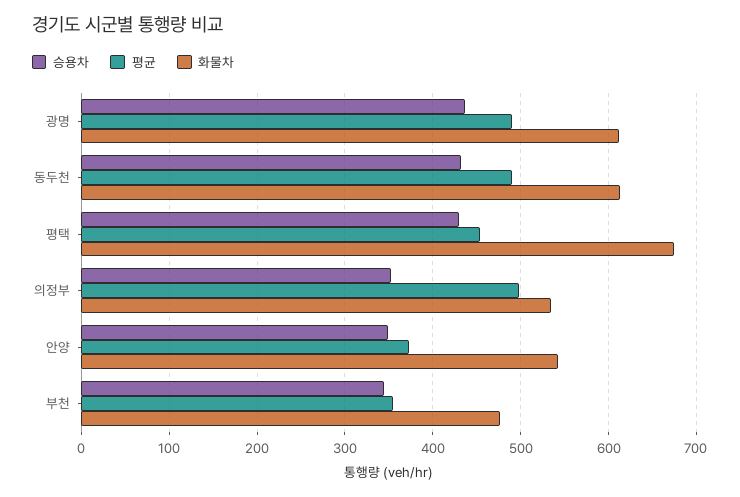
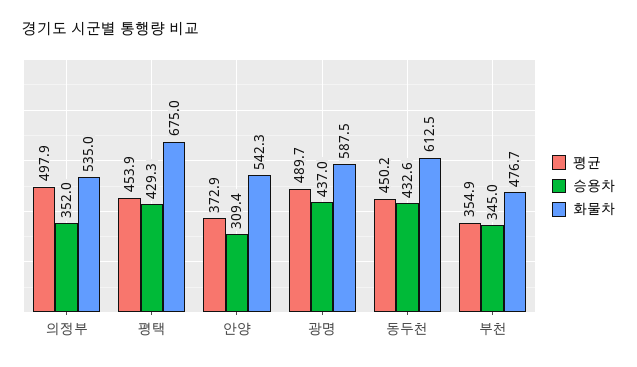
화물차, 광명: 610 -> 587.5
평균, 동두천: 490 -> 450.2
승용차, 안양: 350 -> 309.4

